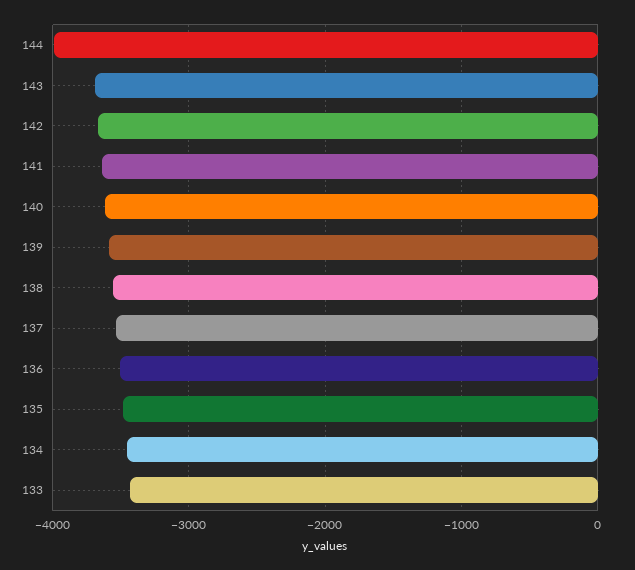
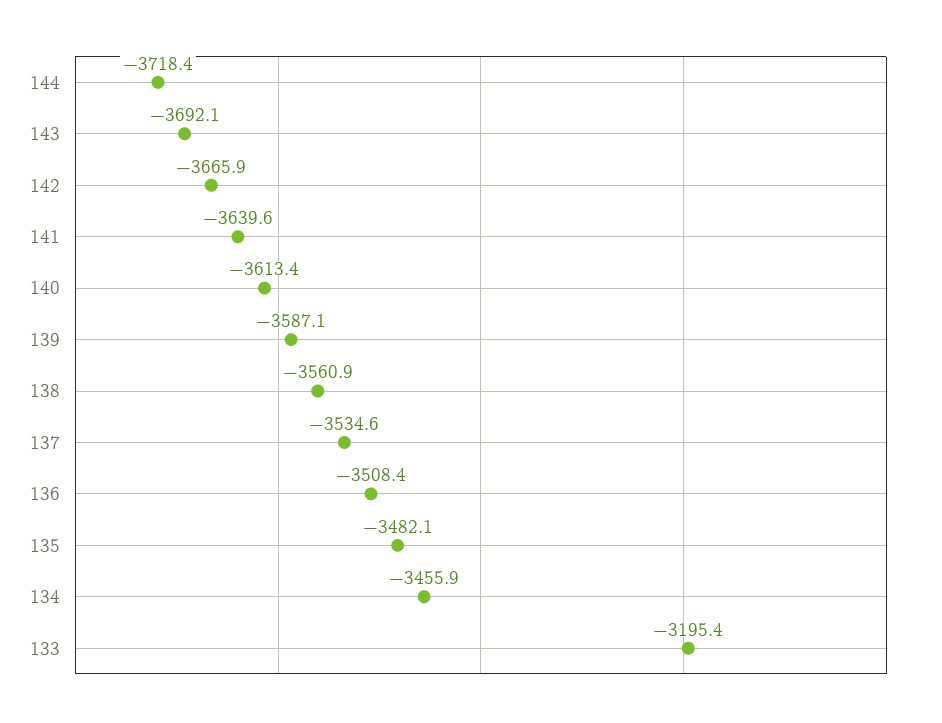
144: -4000 -> -3718.4
133: -3400 -> -3195.4

